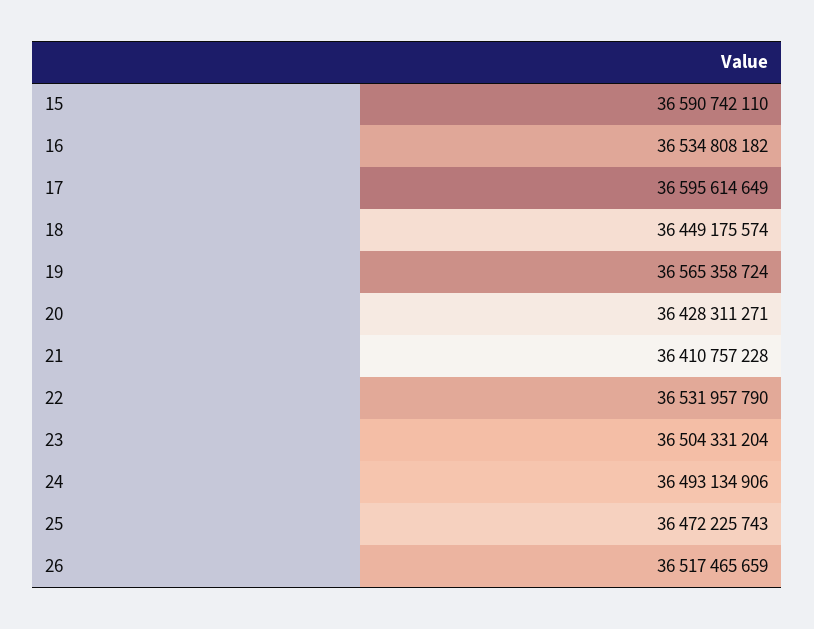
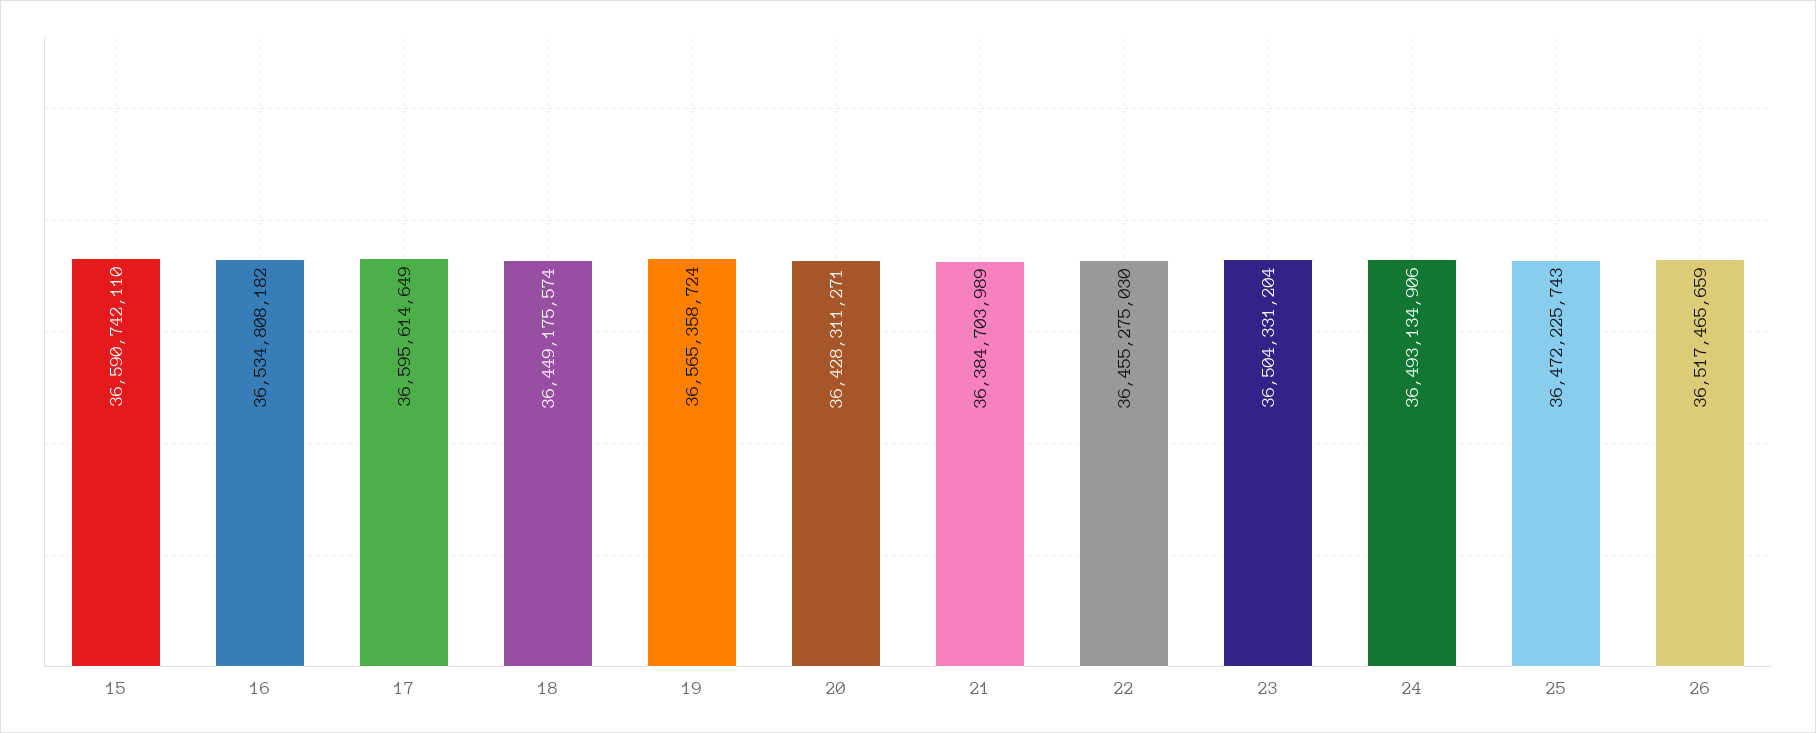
21: 36410757228 -> 36384703989
22: 36531957790 -> 36455275030

